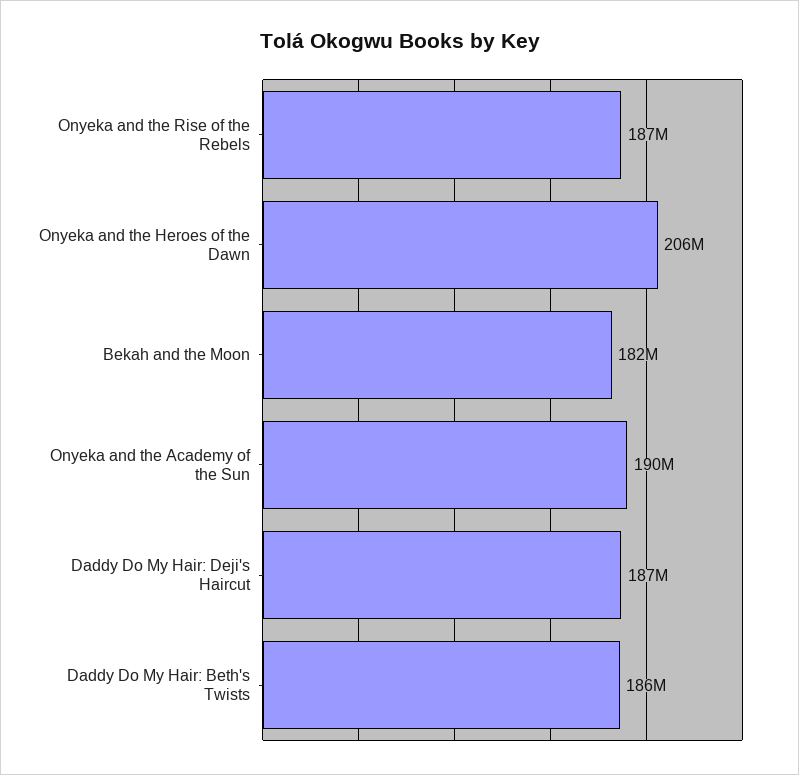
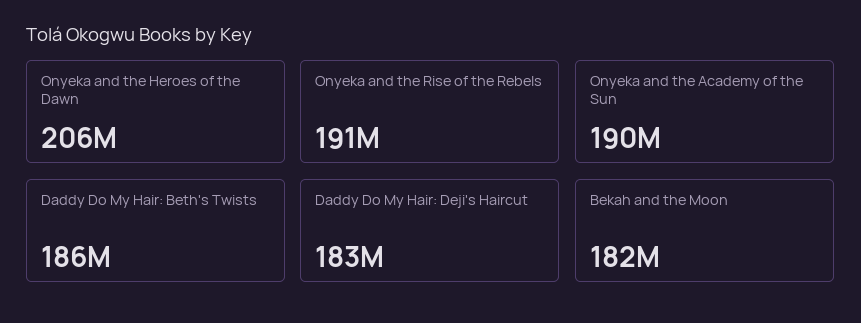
Onyeka and the Rise of the Rebels: 187000000 -> 191000000
Daddy Do My Hair: Deji's Haircut: 187000000 -> 183000000

